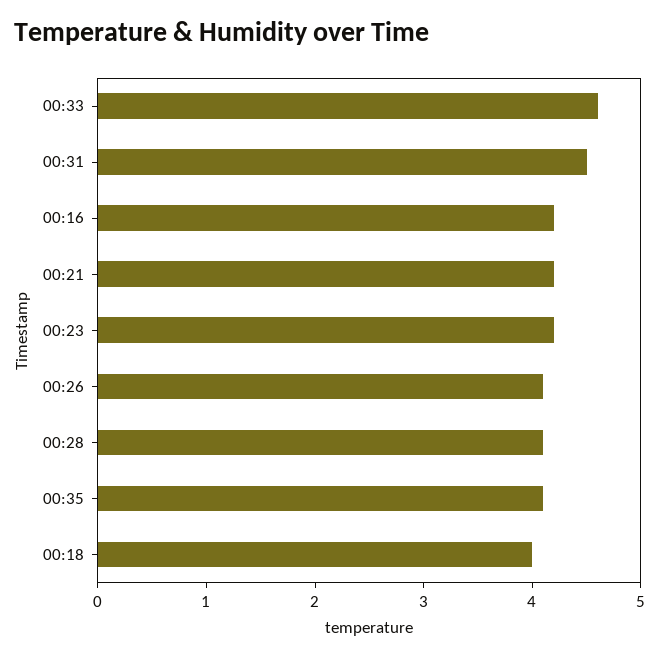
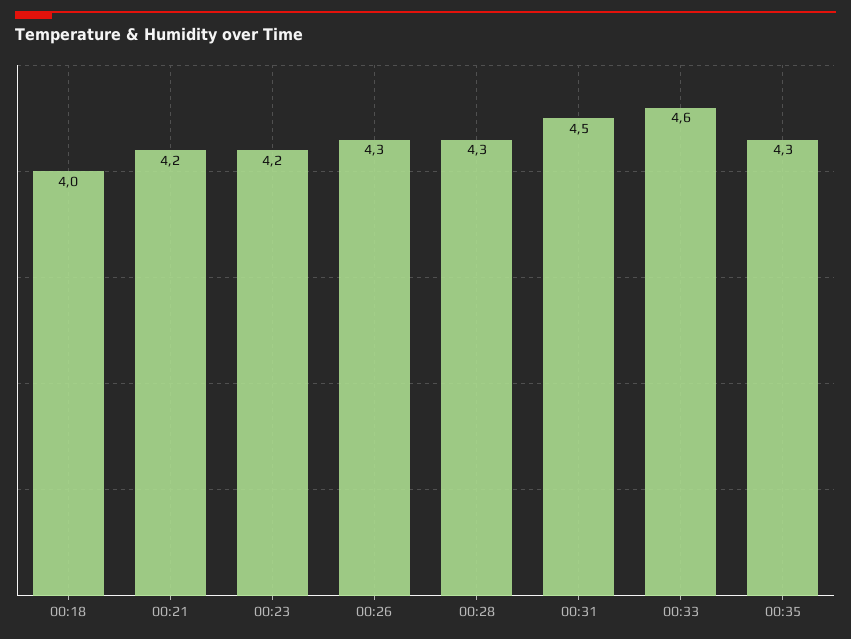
00:16: 4.2 -> none
00:26: 4.1 -> 4.3
00:28: 4.1 -> 4.3
00:35: 4.1 -> 4.3

